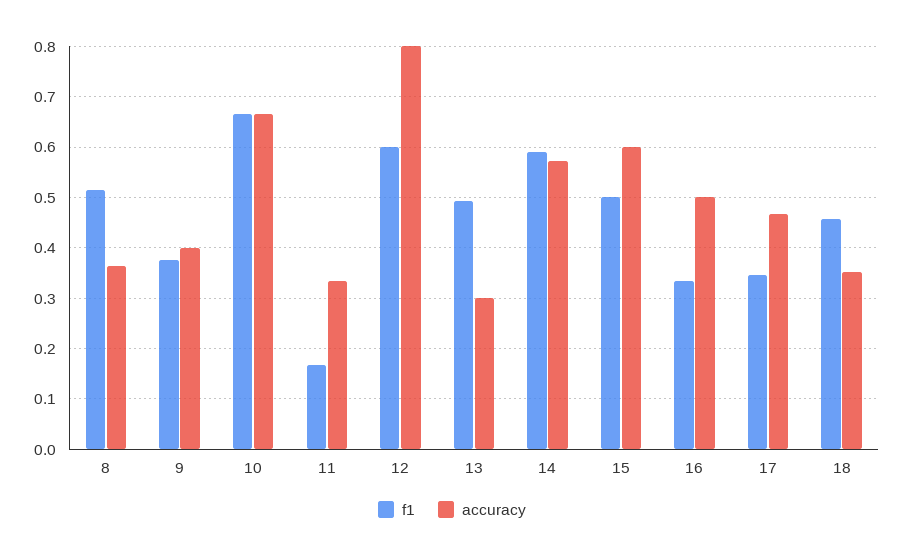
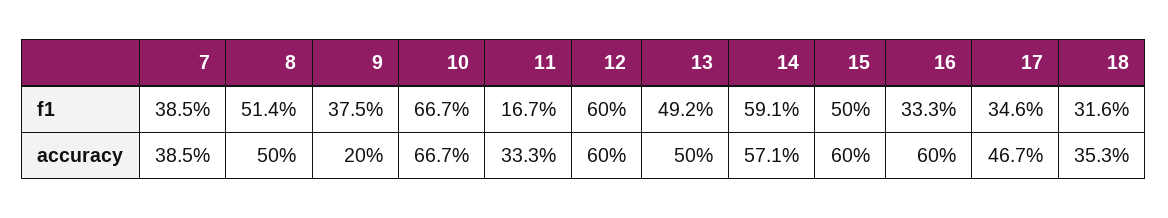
accuracy, 8: 0.36 -> 0.5
accuracy, 9: 0.4 -> 0.2
accuracy, 12: 0.8 -> 0.6
accuracy, 13: 0.3 -> 0.5
accuracy, 16: 0.5 -> 0.6
f1, 18: 0.46 -> 0.316
f1, 7: none -> 0.385
accuracy, 7: none -> 0.385

